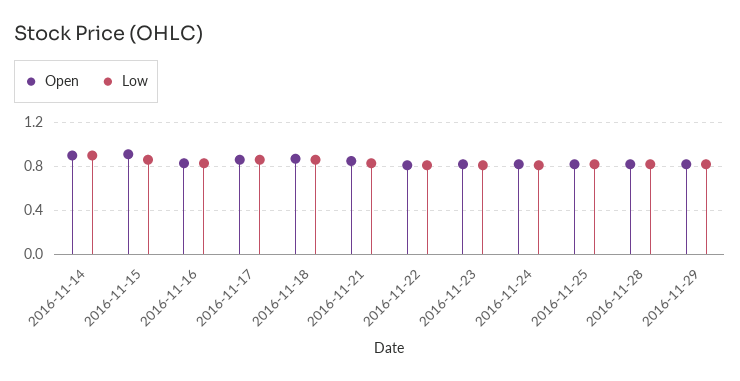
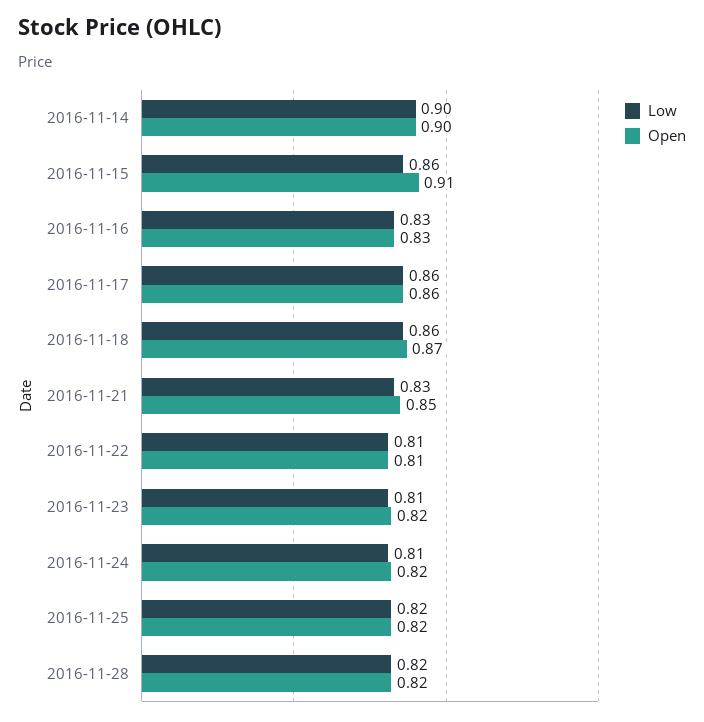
Open, 2016-11-29: 0.8 -> none
Low, 2016-11-29: 0.8 -> none

